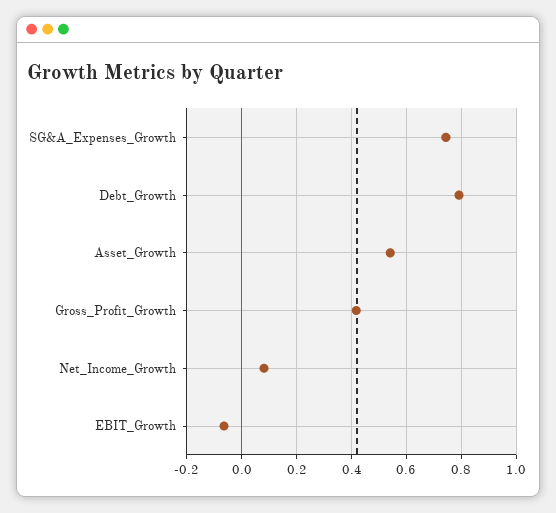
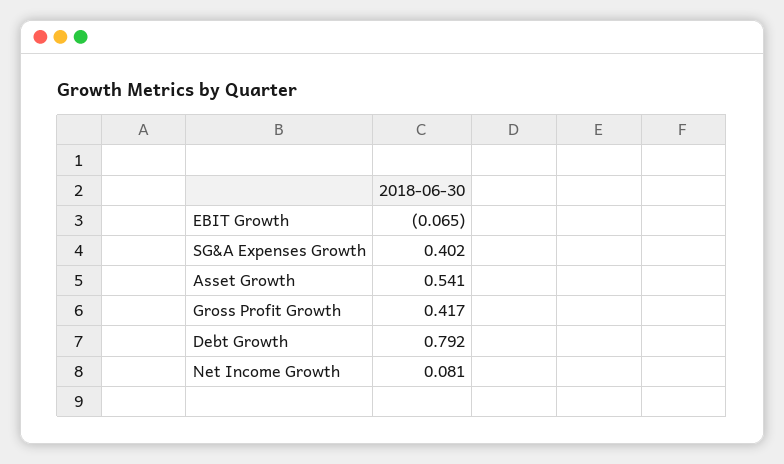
SG&A_Expenses_Growth: 0.75 -> 0.402

